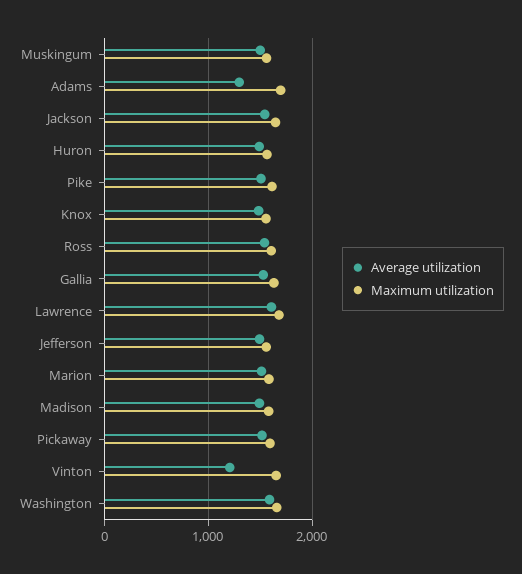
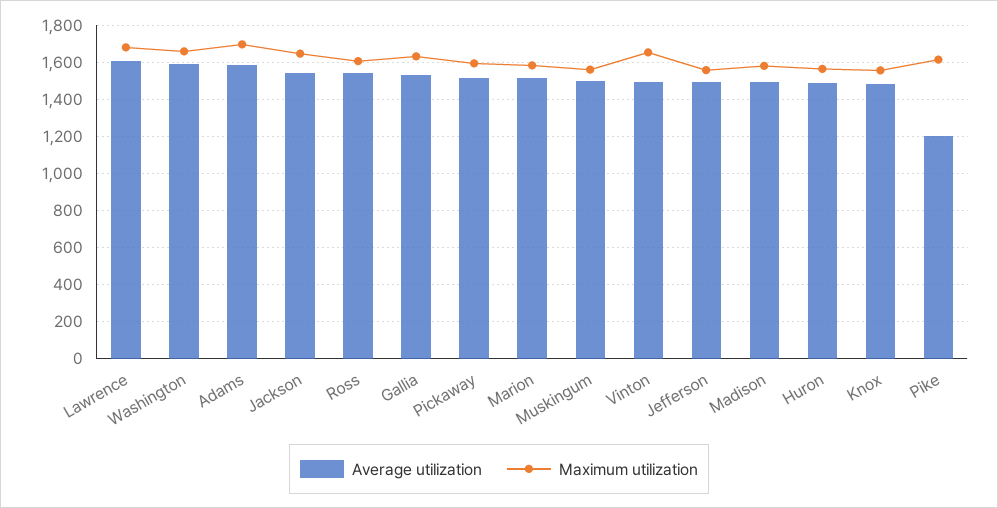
Average utilization, Adams: 1300 -> 1600
Average utilization, Pike: 1500 -> 1200
Average utilization, Vinton: 1200 -> 1500

